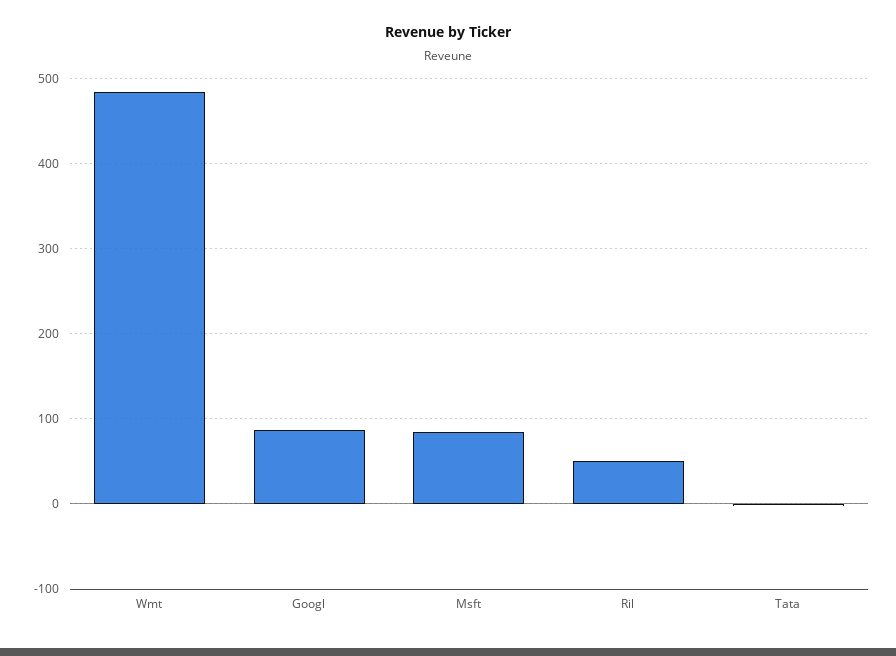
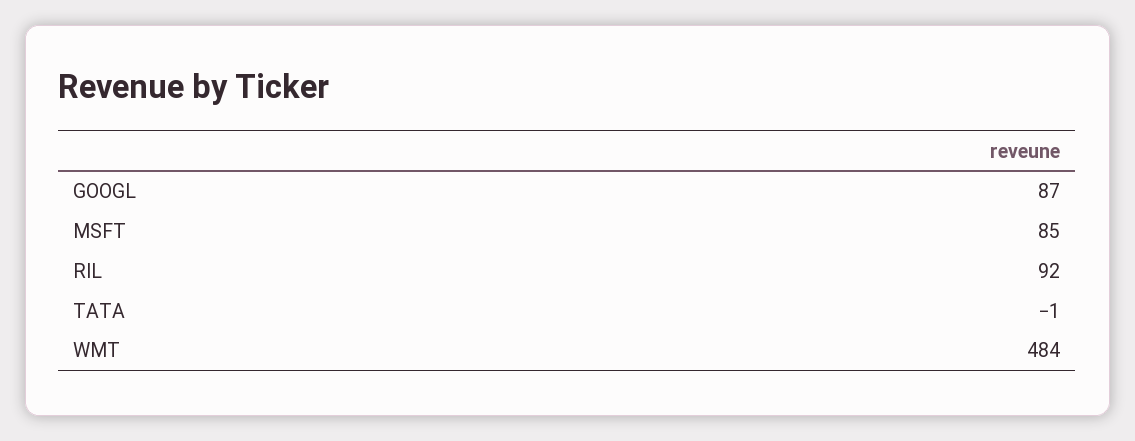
Ril: 50 -> 92

